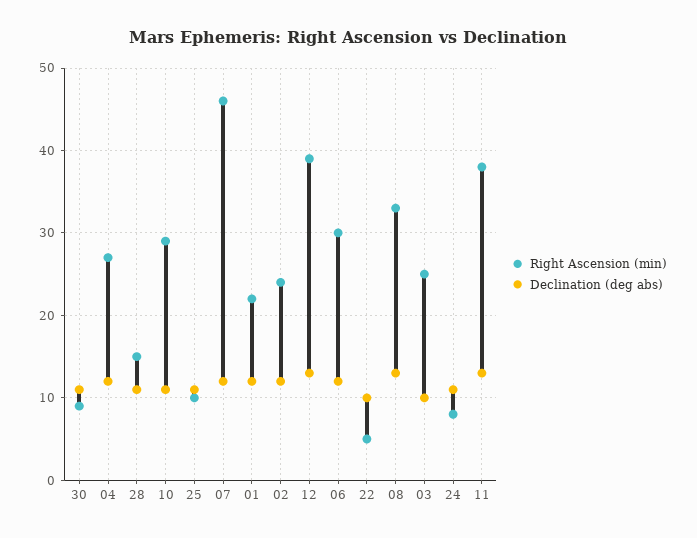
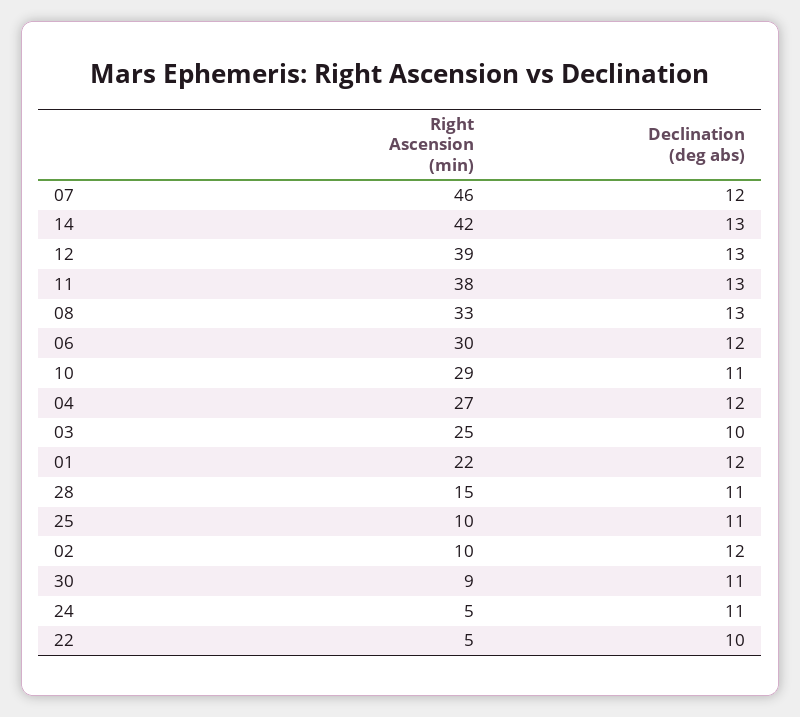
Right Ascension (min), 02: 24 -> 10
Right Ascension (min), 24: 8 -> 5
Right Ascension (min), 14: none -> 42
Declination (deg abs), 14: none -> 13

